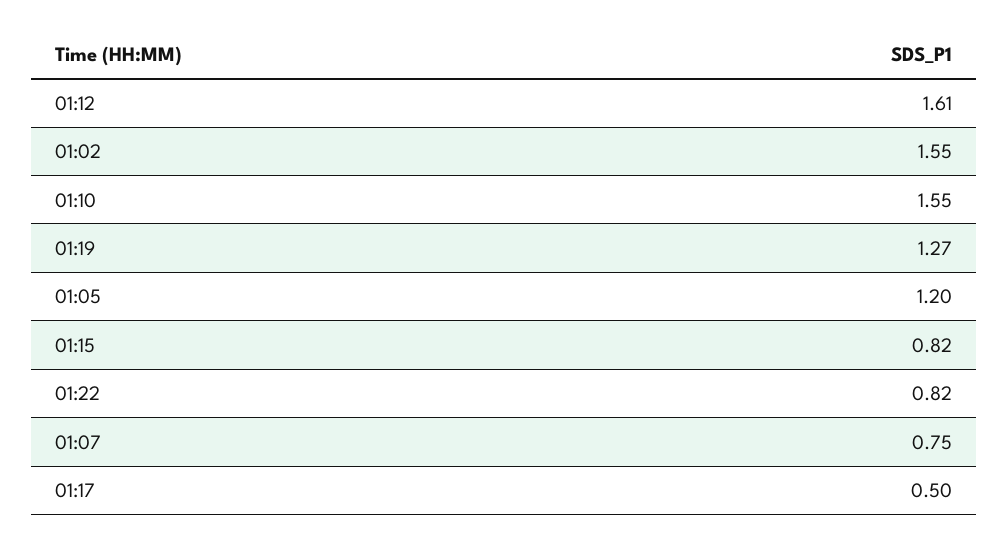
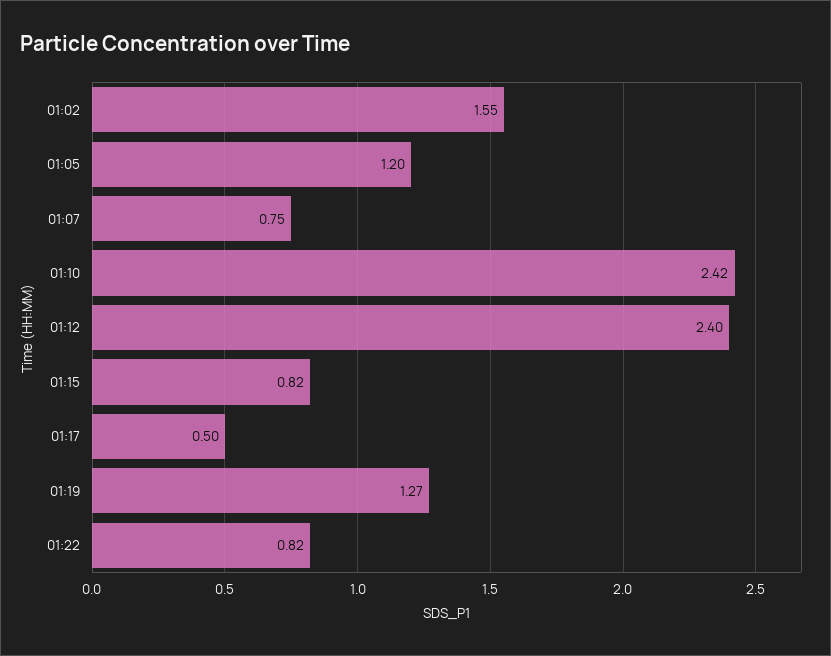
01:12: 1.61 -> 2.4
01:10: 1.55 -> 2.42

